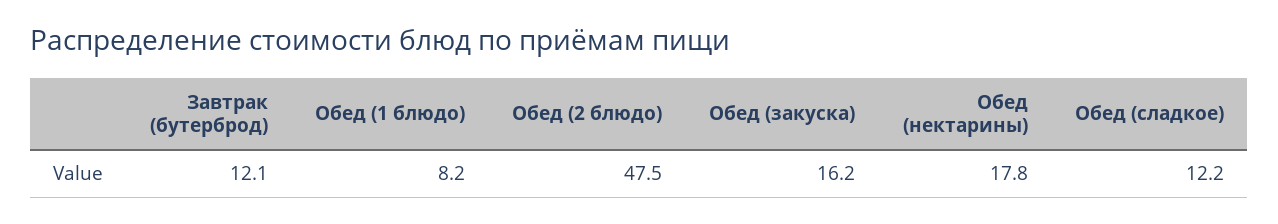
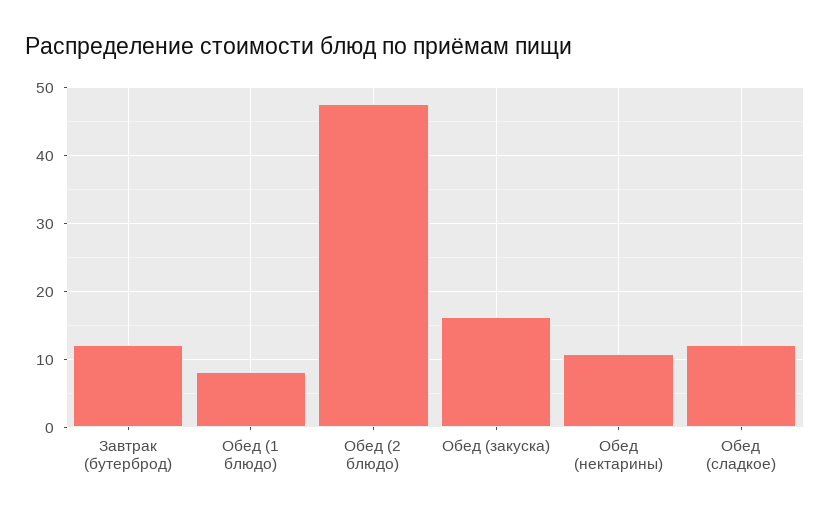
Обед (нектарины): 17.8 -> 11

